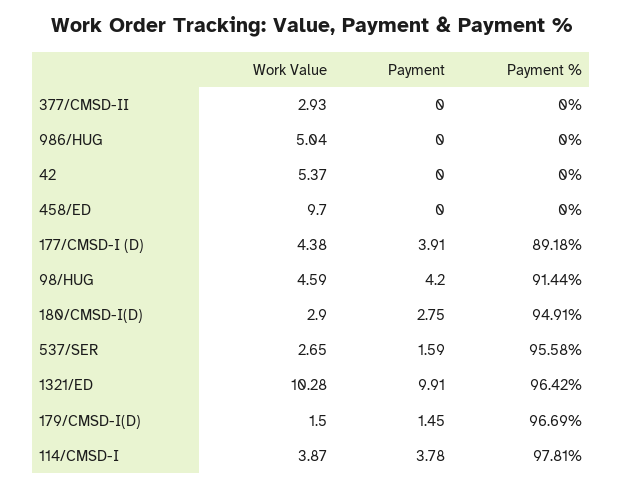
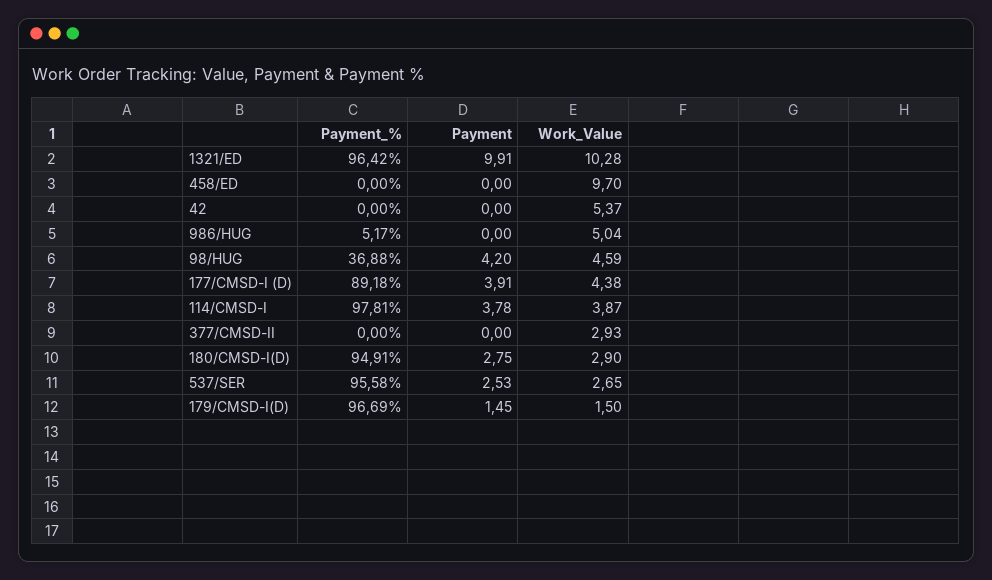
Payment %, 986/HUG: 0 -> 5.17
Payment %, 98/HUG: 91.44 -> 36.88
Payment, 537/SER: 1.59 -> 2.53

